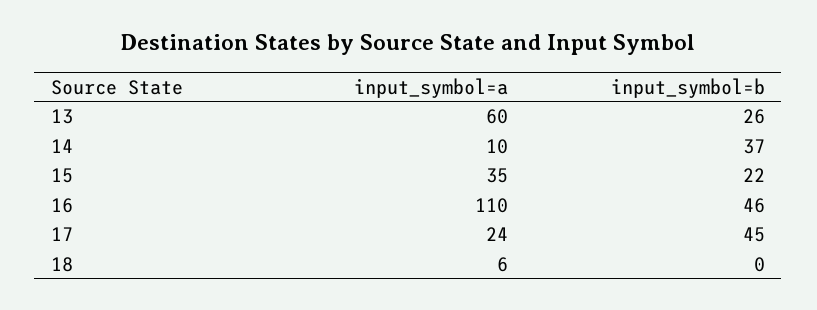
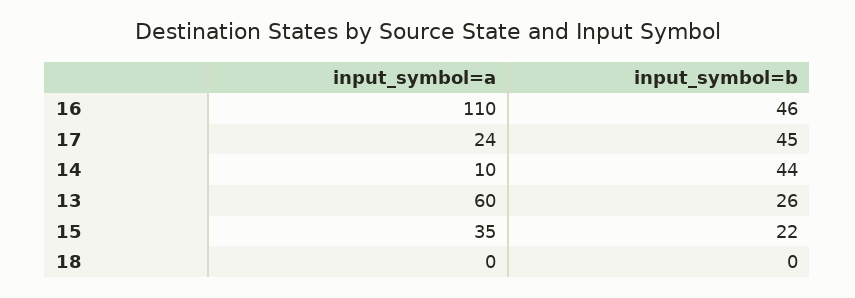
input_symbol=b, 14: 37 -> 44
input_symbol=a, 18: 6 -> 0

